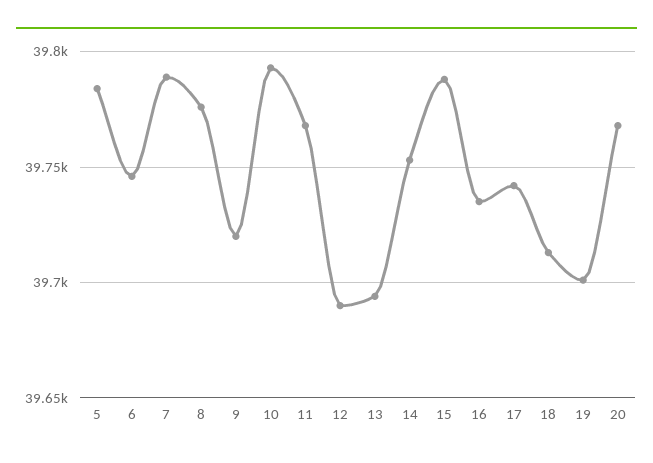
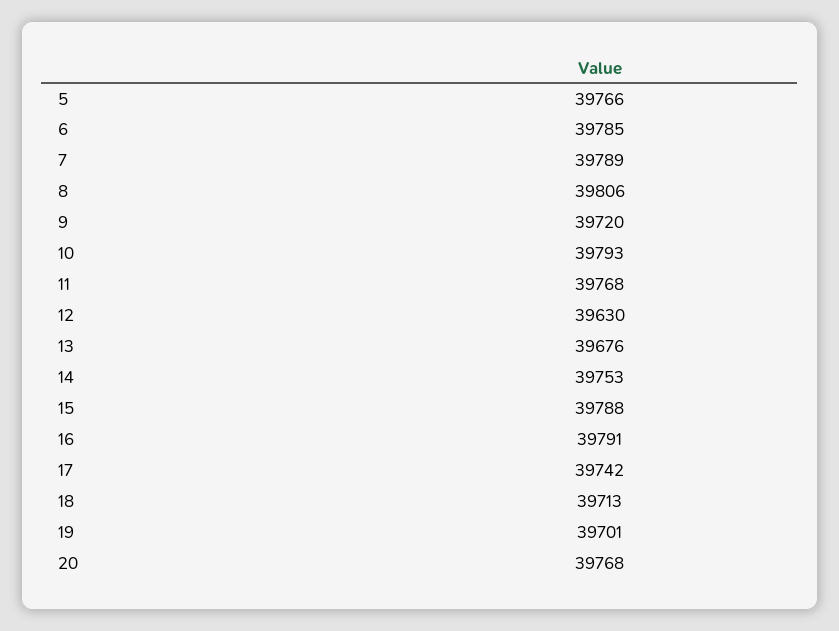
5: 39785 -> 39766
6: 39745 -> 39785
8: 39775 -> 39806
12: 39690 -> 39630
13: 39695 -> 39676
16: 39735 -> 39791

